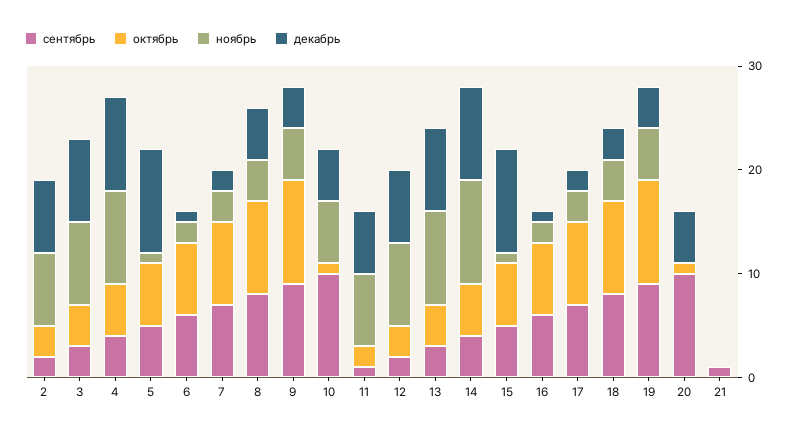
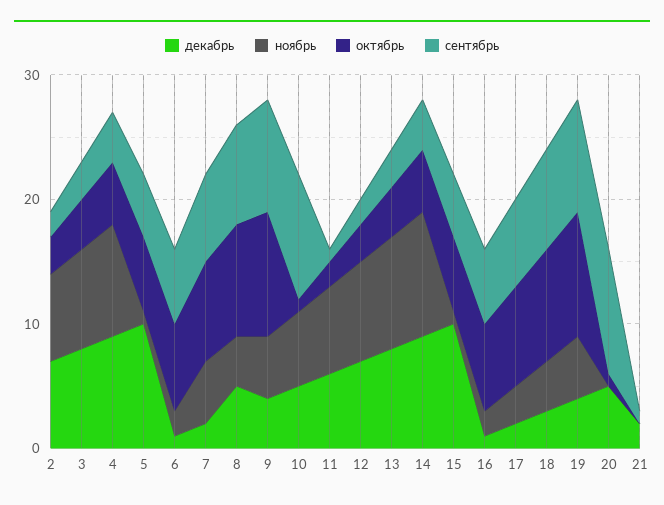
ноябрь, 7: 3 -> 5
декабрь, 21: 0 -> 2

